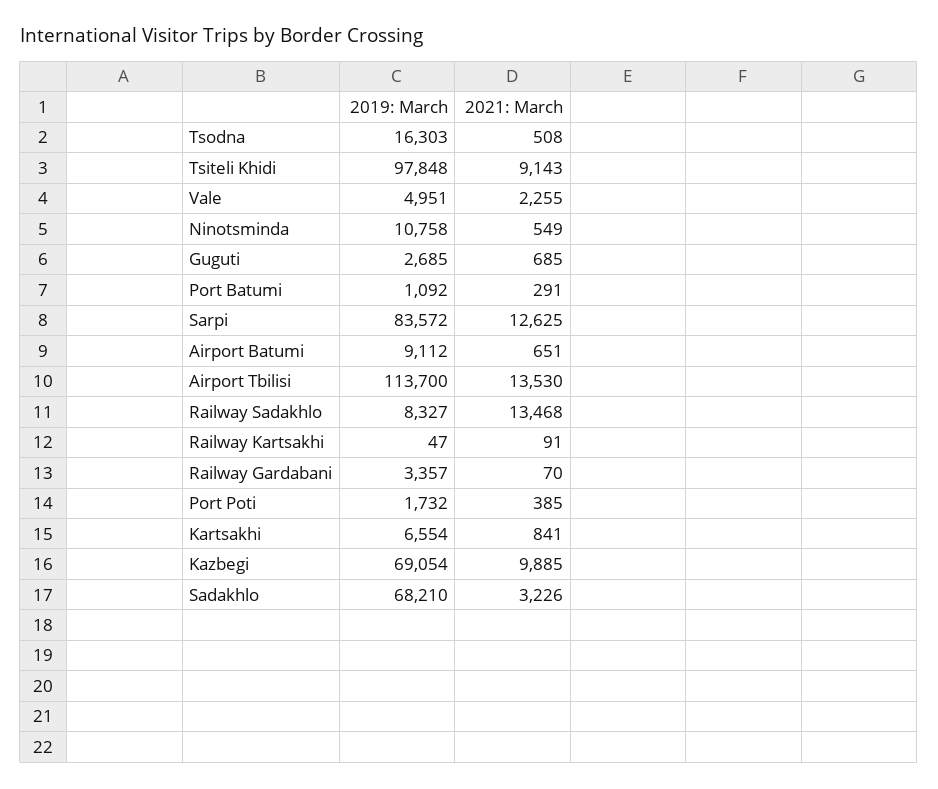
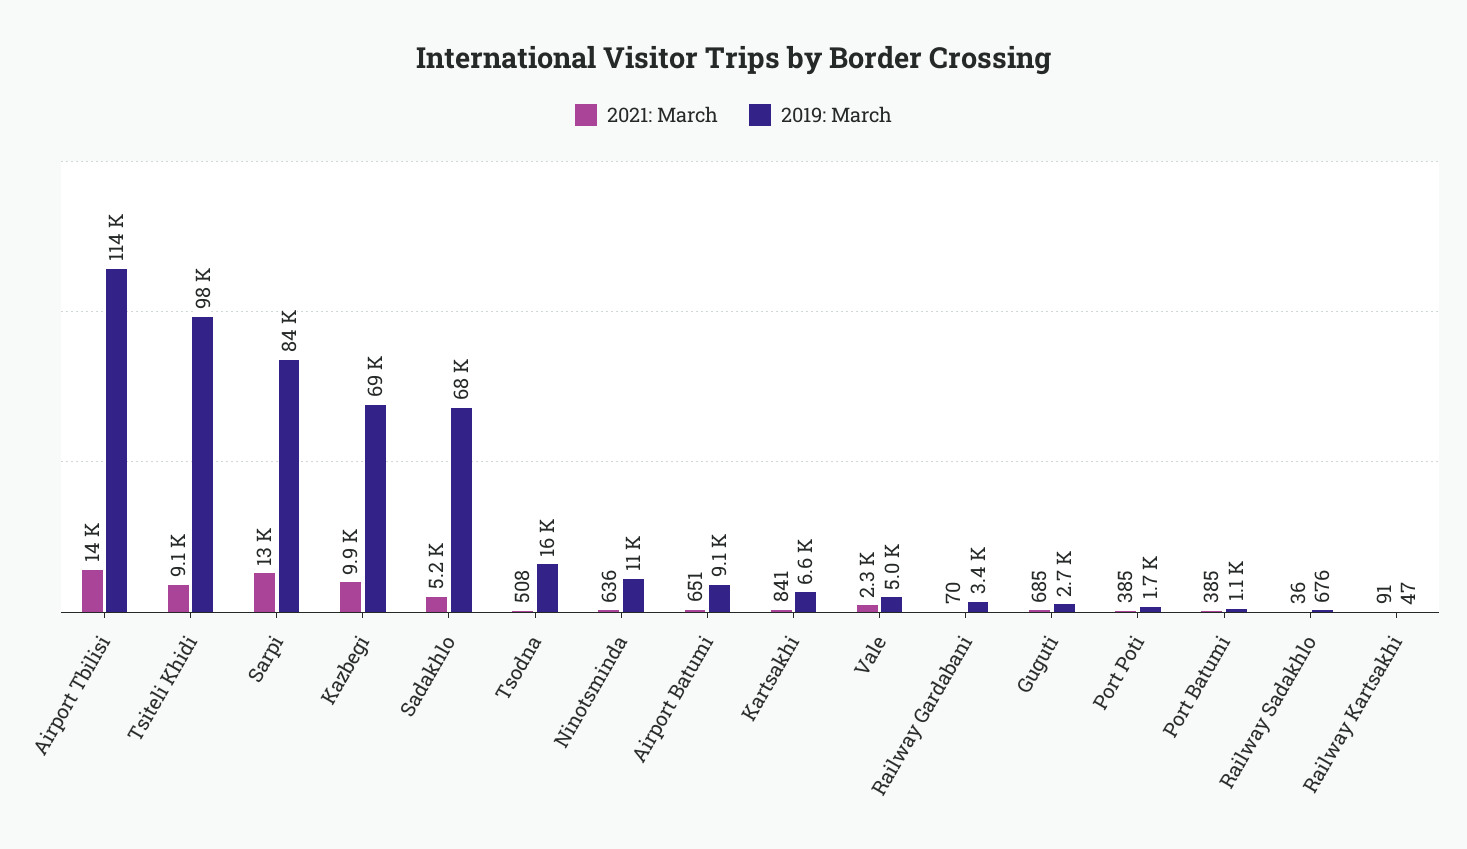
2021: March, Ninotsminda: 549 -> 636
2021: March, Port Batumi: 291 -> 385
2019: March, Railway Sadakhlo: 8327 -> 676
2021: March, Railway Sadakhlo: 13468 -> 36
2021: March, Sadakhlo: 3226 -> 5200

